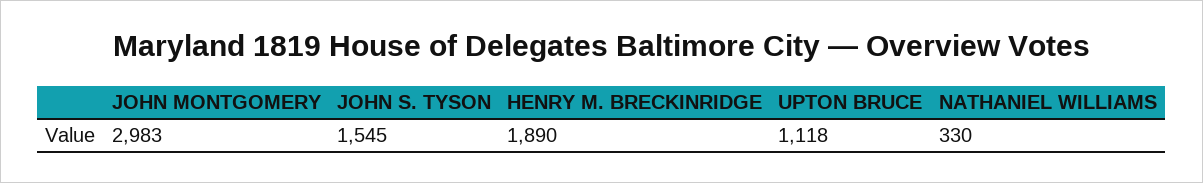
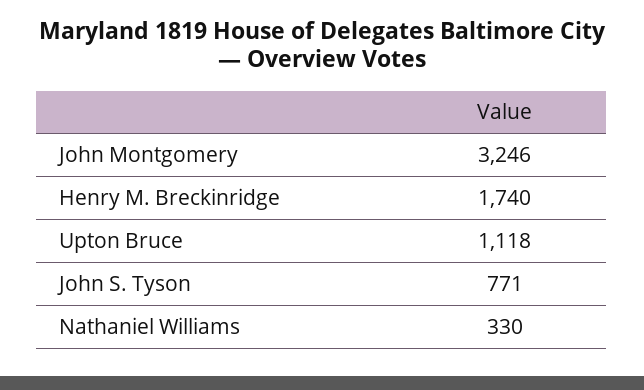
JOHN MONTGOMERY: 2983 -> 3246
JOHN S. TYSON: 1545 -> 771
HENRY M. BRECKINRIDGE: 1890 -> 1740

